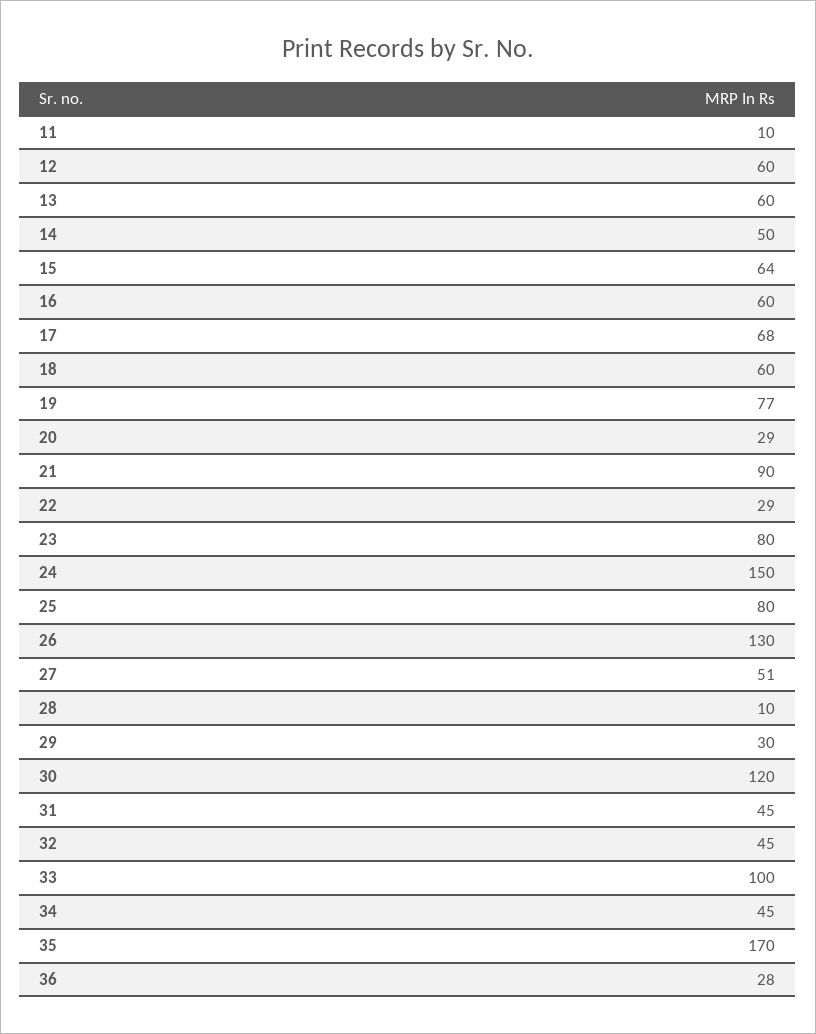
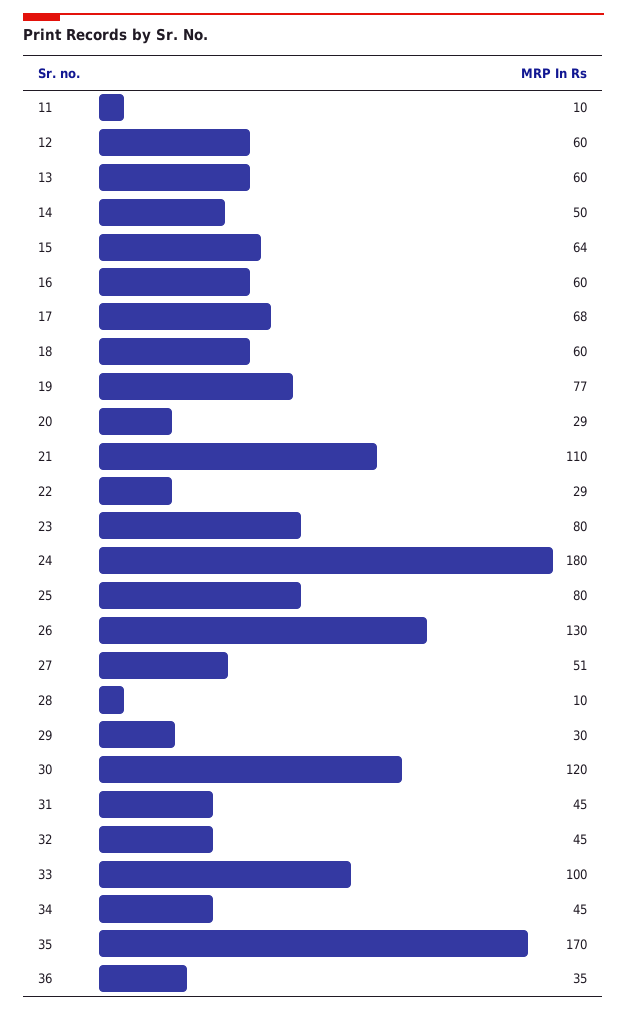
21: 90 -> 110
24: 150 -> 180
36: 28 -> 35

